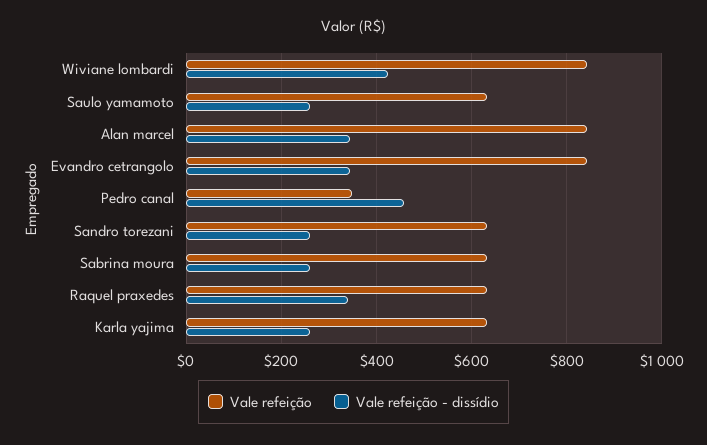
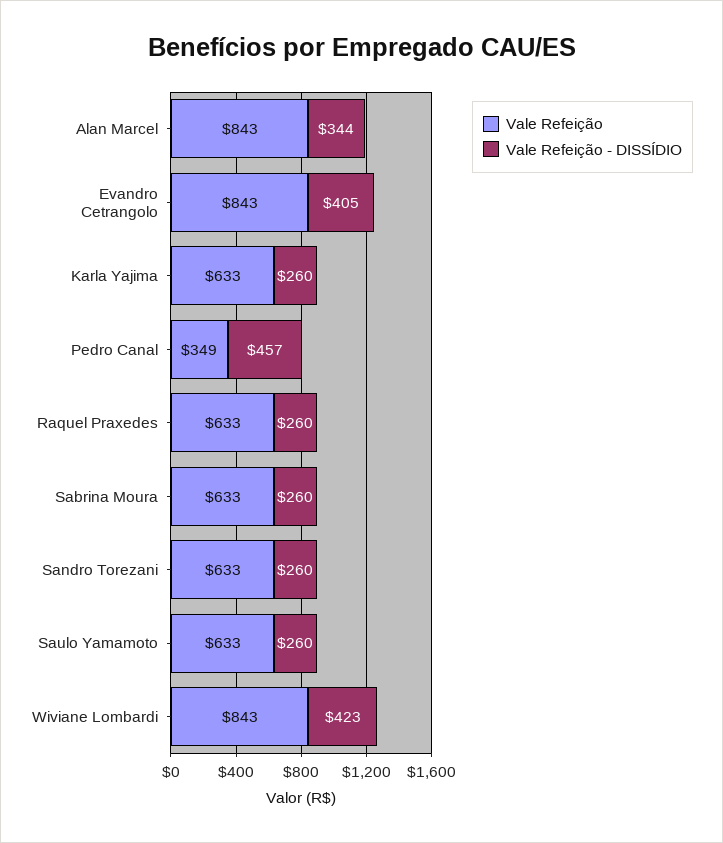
Vale refeição - dissídio, Evandro cetrangolo: 340 -> 405
Vale refeição - dissídio, Raquel praxedes: 340 -> 260

